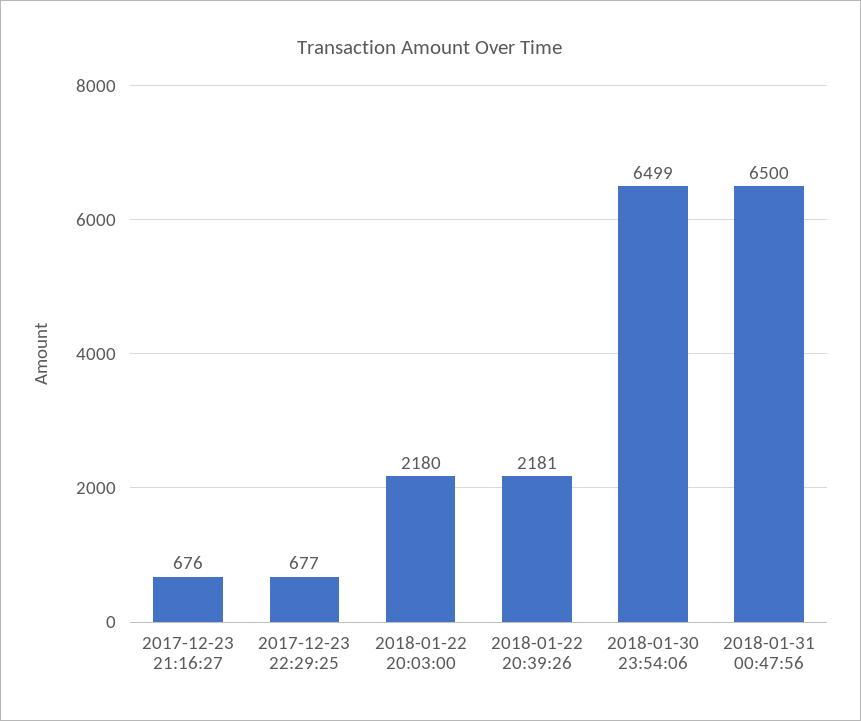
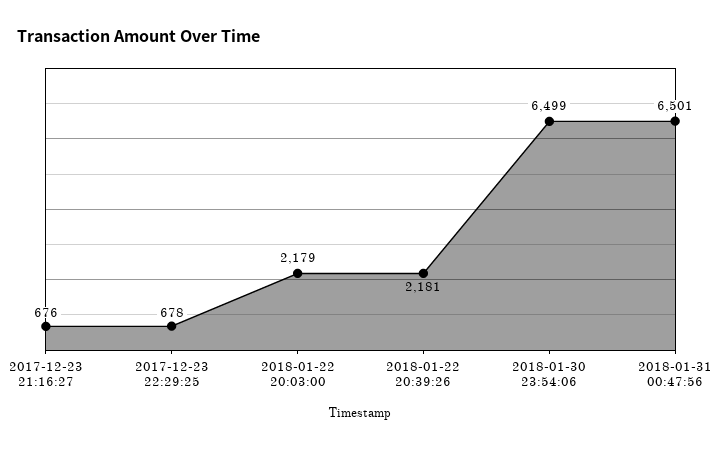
2017-12-23 22:29:25: 677 -> 678
2018-01-22 20:03:00: 2180 -> 2179
2018-01-31 00:47:56: 6500 -> 6501

